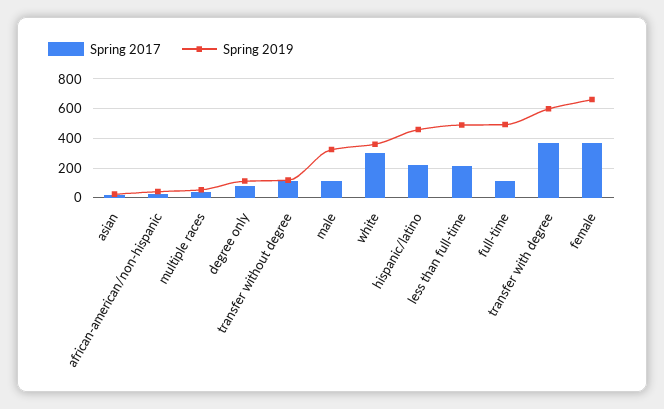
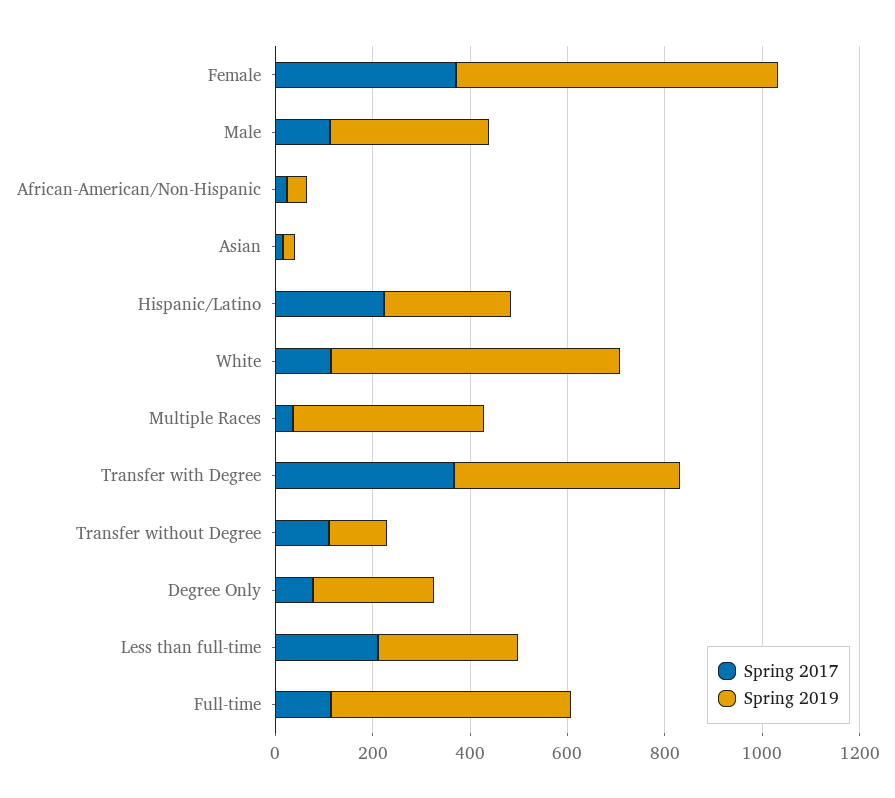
Spring 2019, multiple races: 50 -> 400
Spring 2019, degree only: 100 -> 250
Spring 2017, white: 300 -> 100
Spring 2019, white: 350 -> 600
Spring 2019, hispanic/latino: 450 -> 250
Spring 2019, less than full-time: 500 -> 300
Spring 2019, transfer with degree: 600 -> 450

